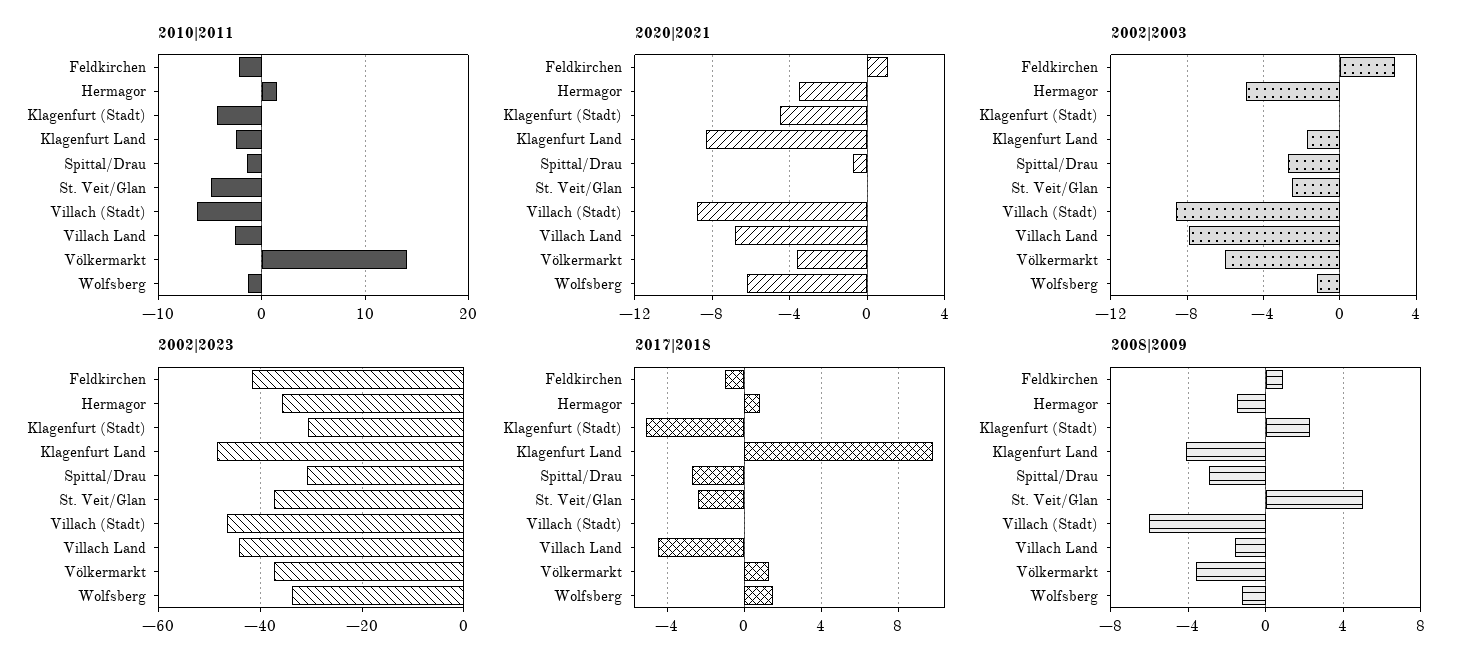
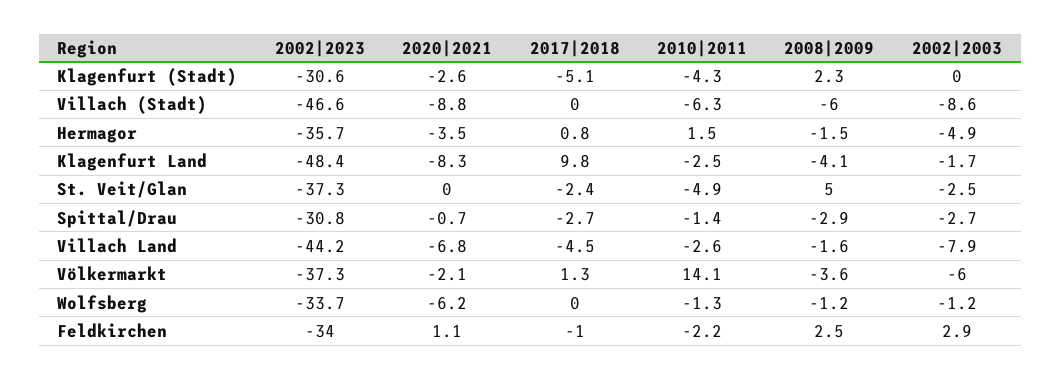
2020|2021, Klagenfurt (Stadt): -4.5 -> -2.6
2020|2021, Völkermarkt: -3.5 -> -2.1
2002|2023, Feldkirchen: -42 -> -34
2017|2018, Wolfsberg: 1.5 -> 0
2008|2009, Feldkirchen: 1 -> 2.5

